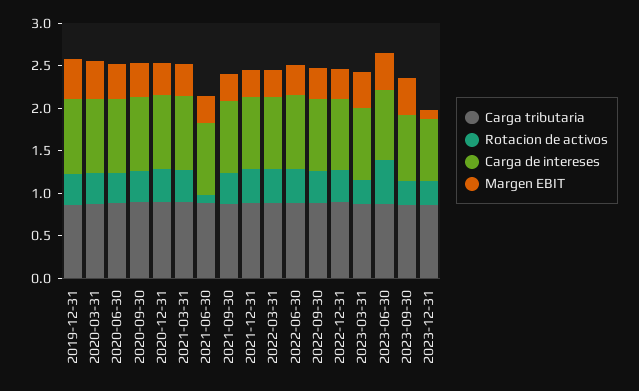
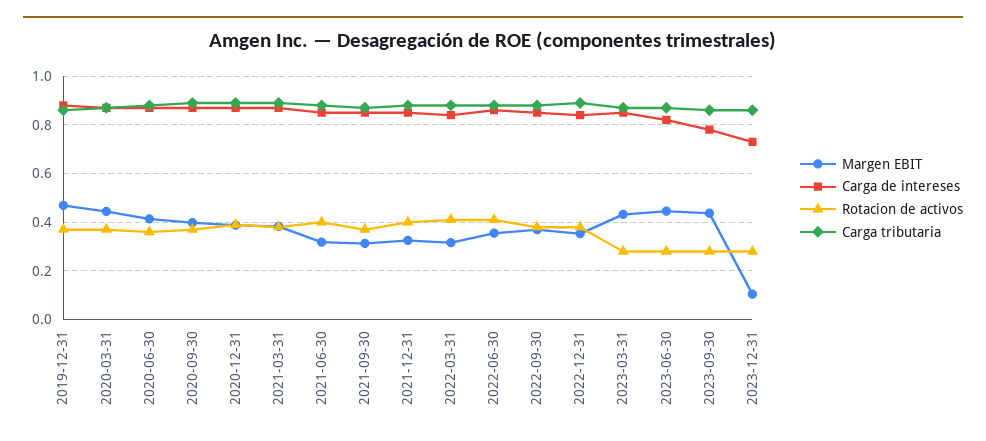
Rotacion de activos, 2021-06-30: 0.1 -> 0.4
Rotacion de activos, 2023-06-30: 0.5 -> 0.275

